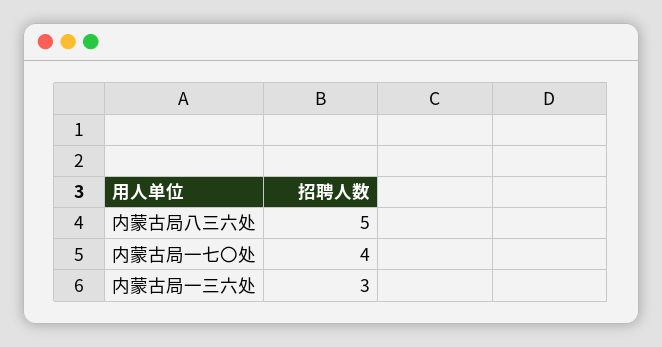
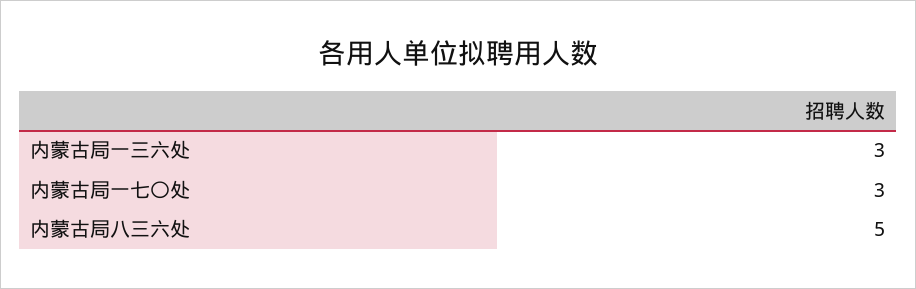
内蒙古局一七〇处: 4 -> 3

